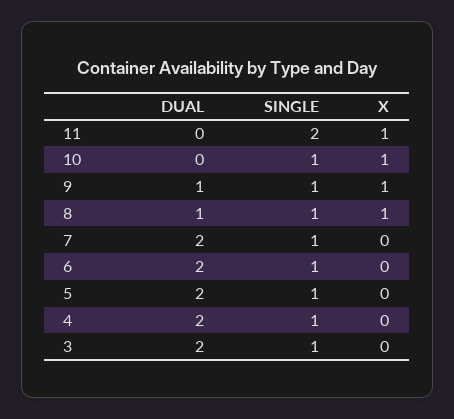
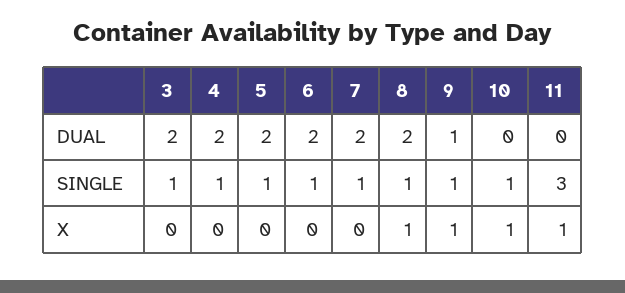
SINGLE, 11: 2 -> 3
DUAL, 8: 1 -> 2

